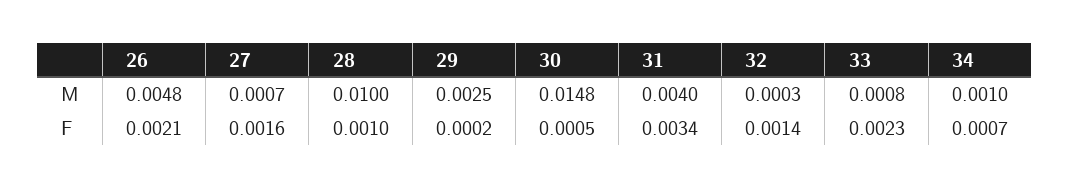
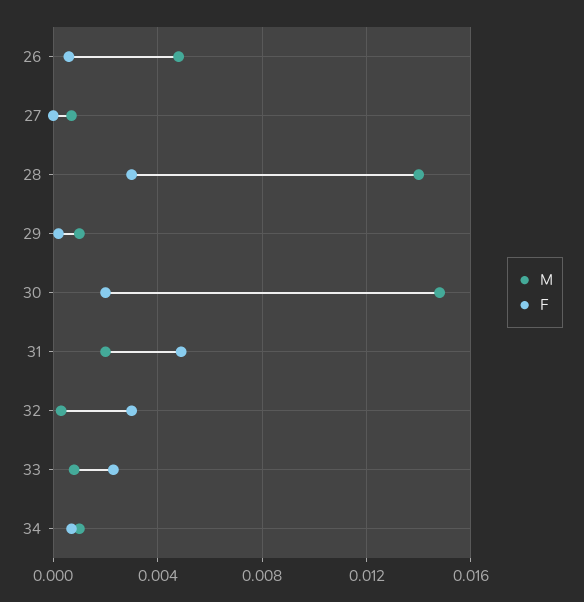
M, 28: 0.01 -> 0.014
M, 29: 0.0025 -> 0.001
M, 31: 0.004 -> 0.002
F, 26: 0.0021 -> 0.0005
F, 27: 0.0016 -> 0
F, 28: 0.001 -> 0.003
F, 30: 0.0005 -> 0.002
F, 31: 0.0034 -> 0.005
F, 32: 0.0014 -> 0.003

